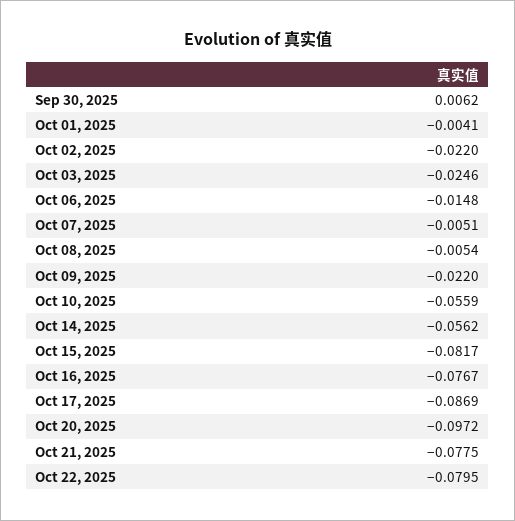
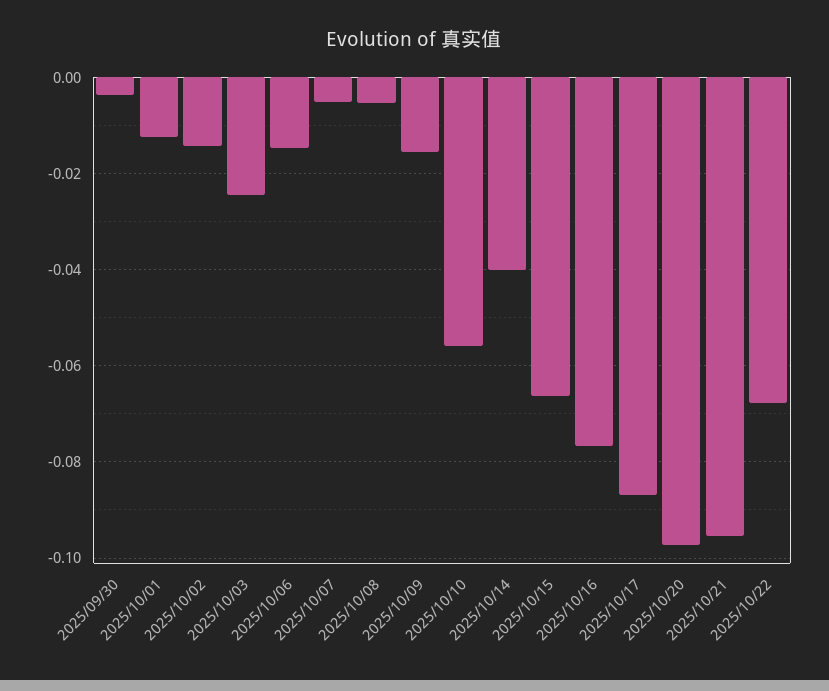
Sep 30, 2025: 0.0062 -> -0.004
Oct 01, 2025: -0.0041 -> -0.012
Oct 02, 2025: -0.022 -> -0.014
Oct 09, 2025: -0.022 -> -0.016
Oct 14, 2025: -0.0562 -> -0.04
Oct 15, 2025: -0.0817 -> -0.066
Oct 21, 2025: -0.0775 -> -0.096
Oct 22, 2025: -0.0795 -> -0.068

